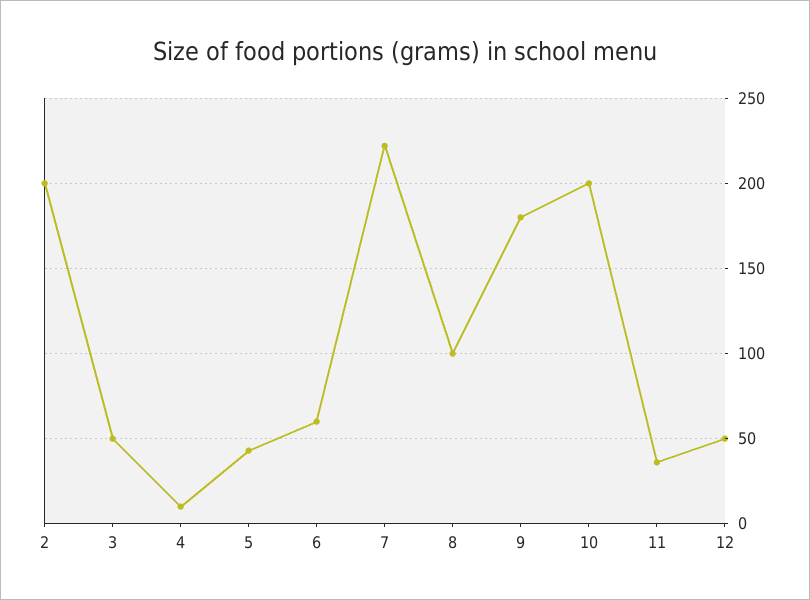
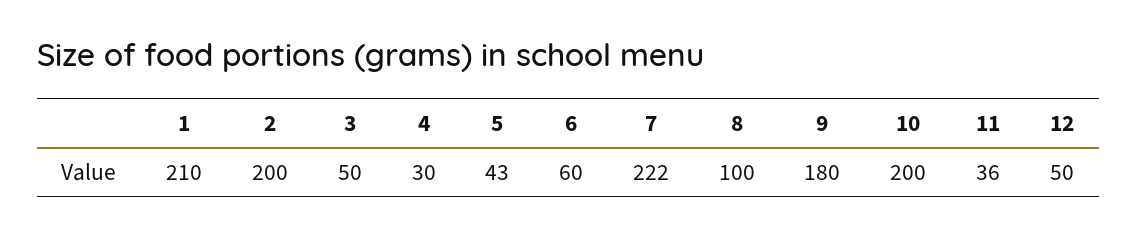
4: 10 -> 30
1: none -> 210

